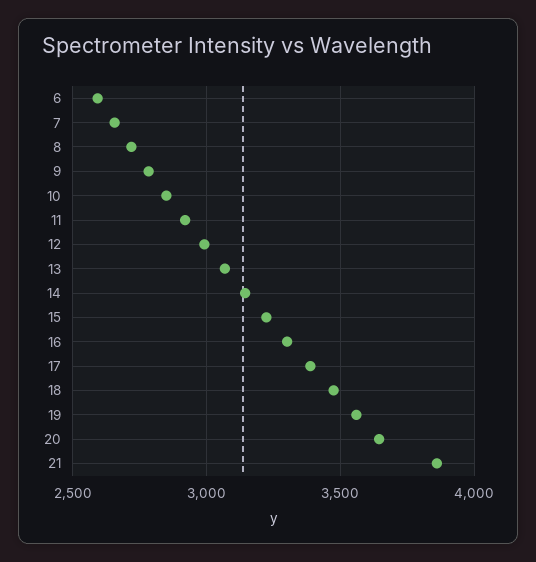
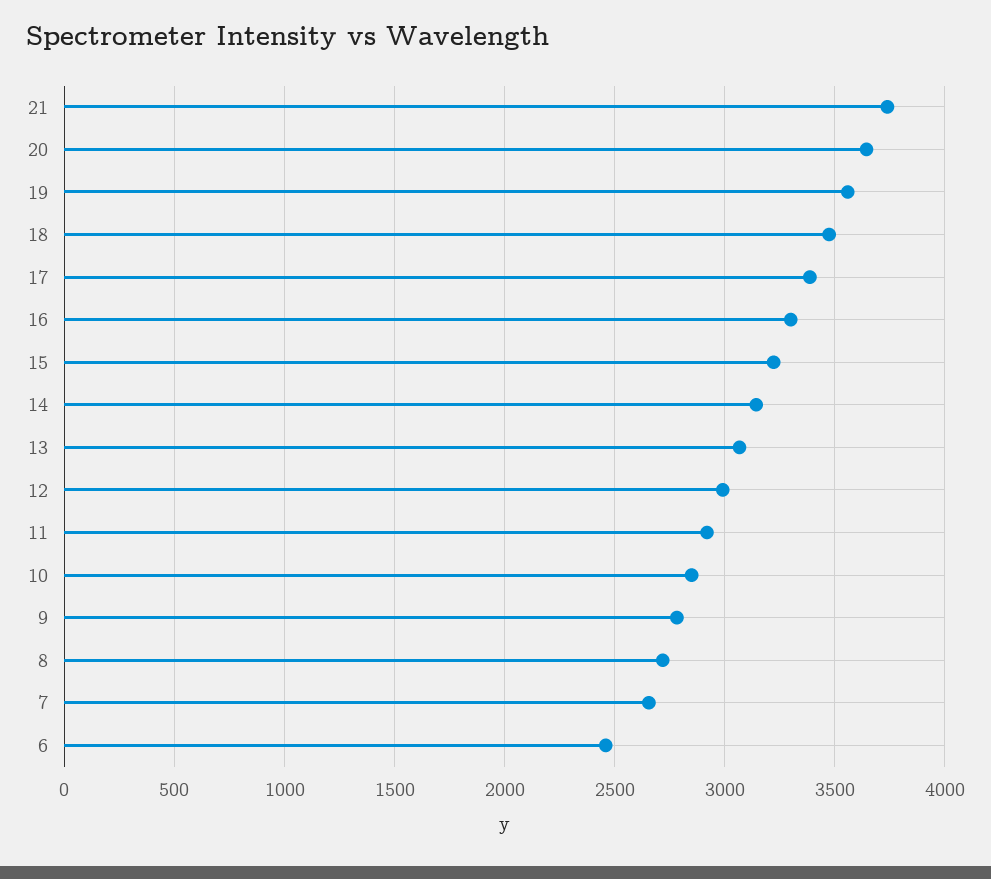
6: 2600 -> 2450
21: 3850 -> 3750

